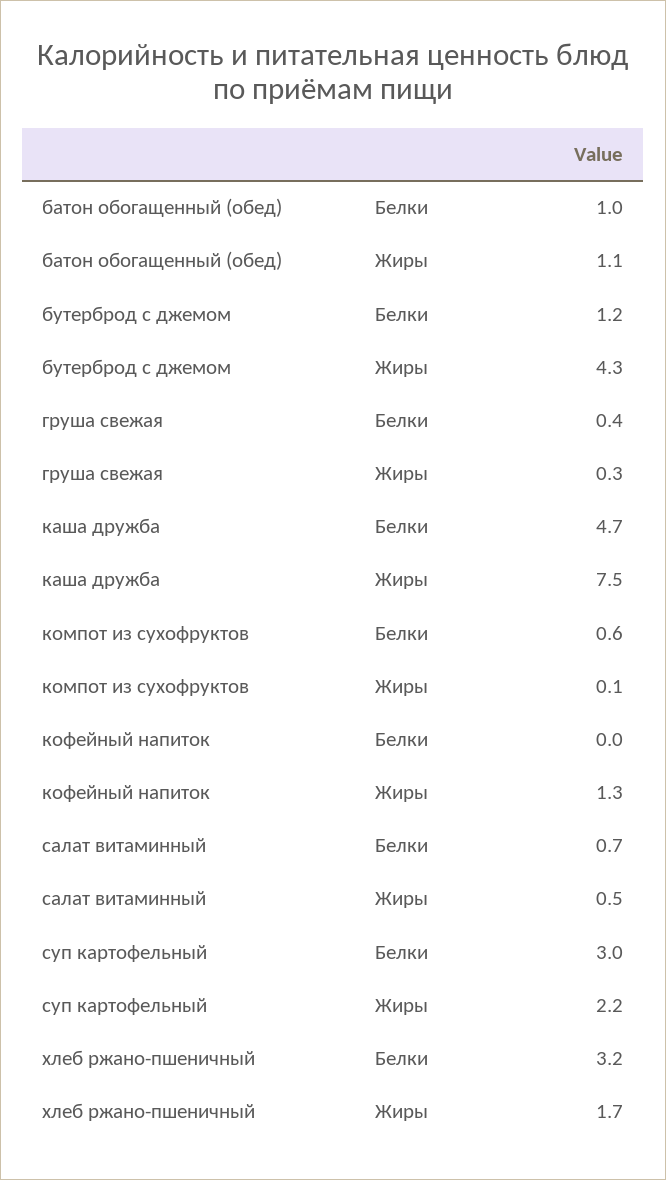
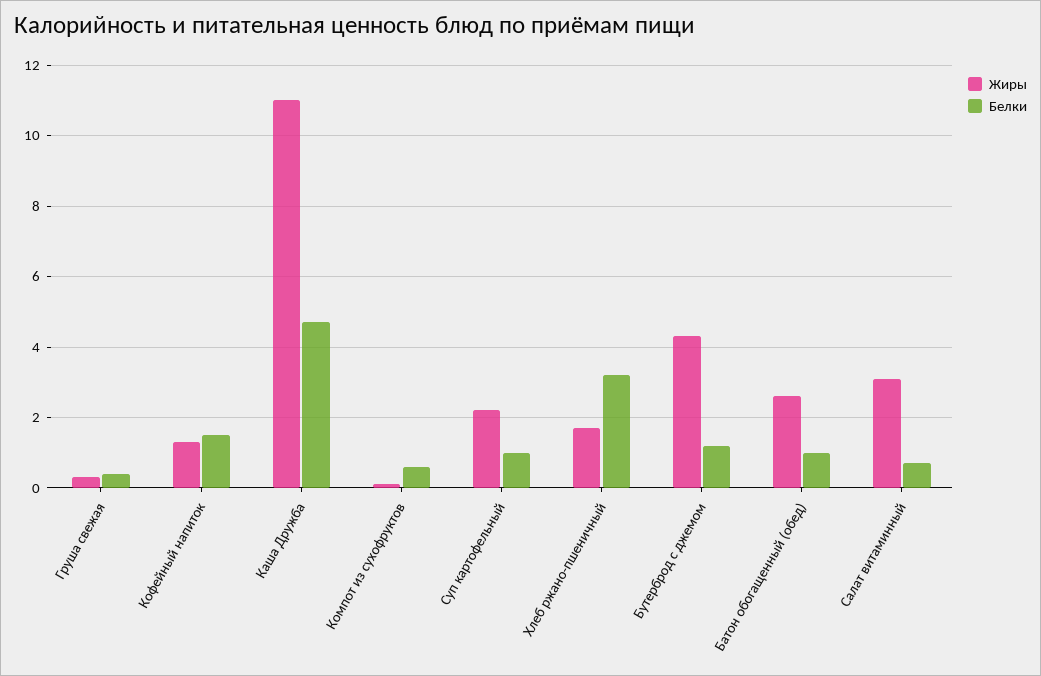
Жиры, батон обогащенный (обед): 1.1 -> 2.5
Жиры, каша дружба: 7.5 -> 11
Белки, кофейный напиток: 0 -> 1.5
Жиры, салат витаминный: 0.5 -> 3
Белки, суп картофельный: 3 -> 1

